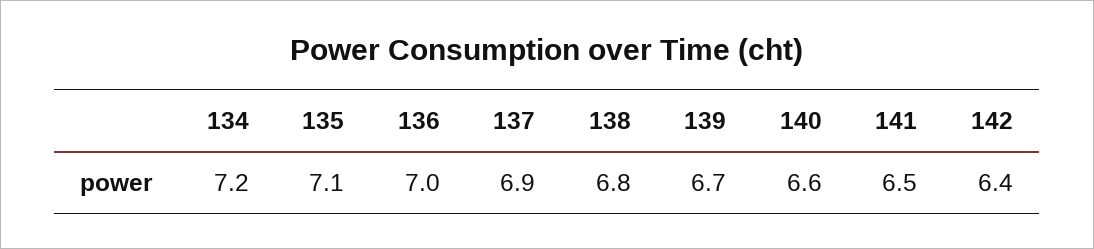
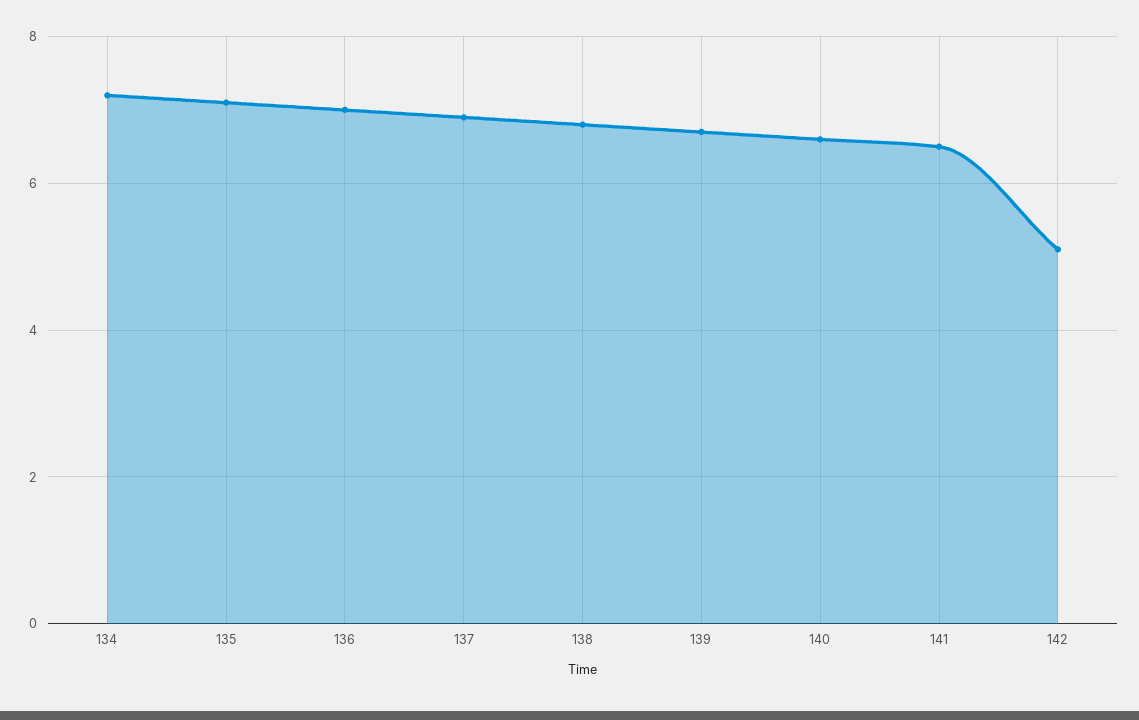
142: 6.4 -> 5

